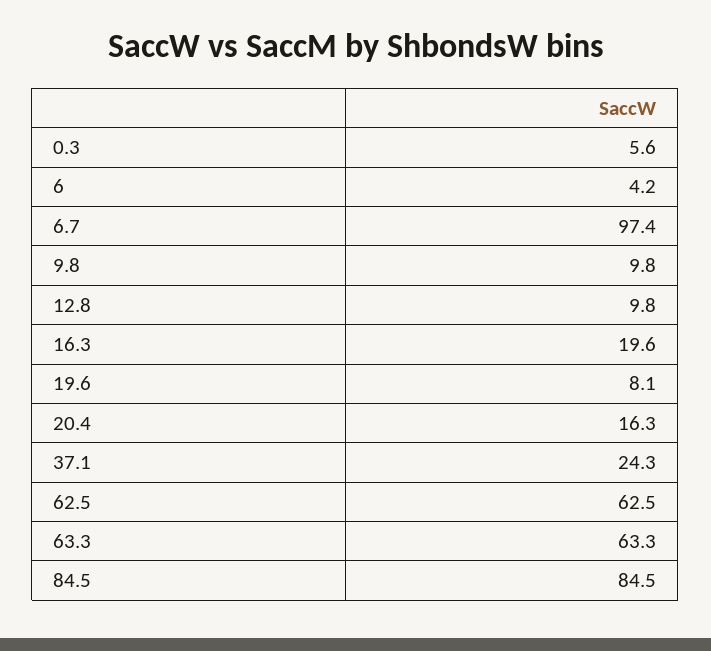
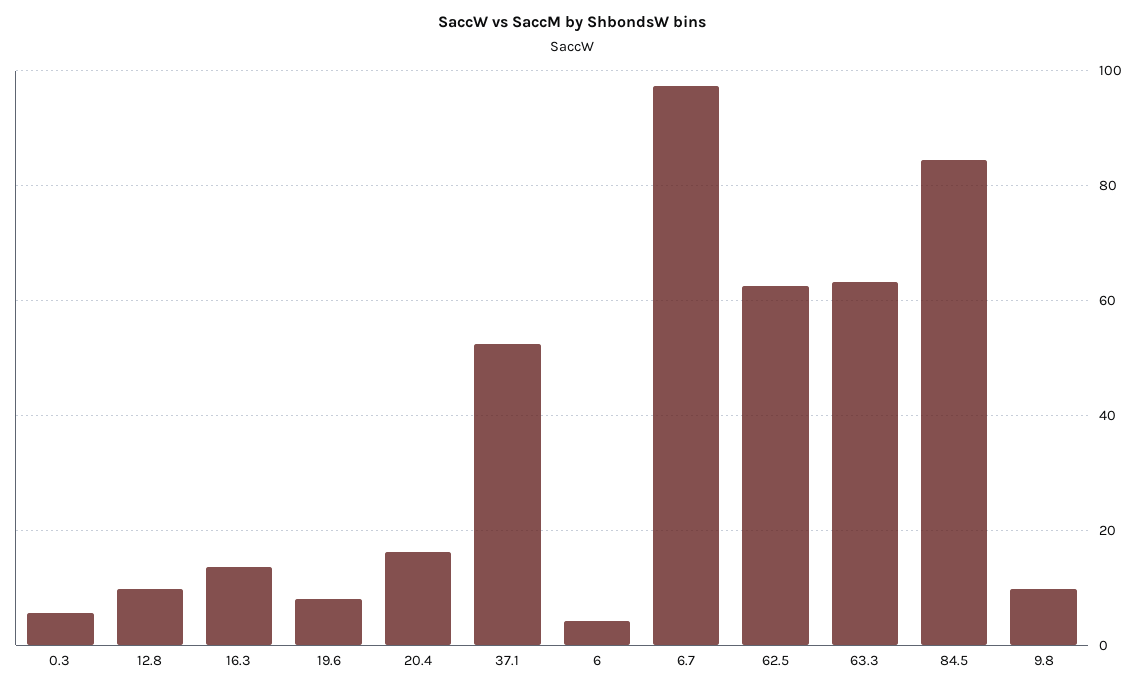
16.3: 19.6 -> 14
37.1: 24.3 -> 52

